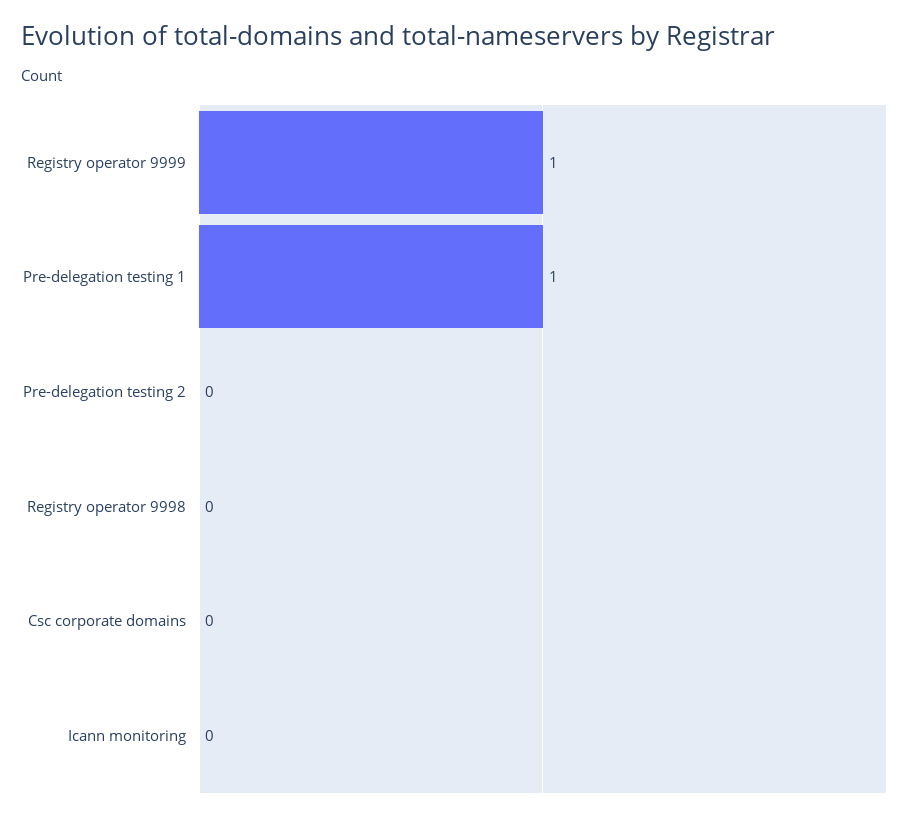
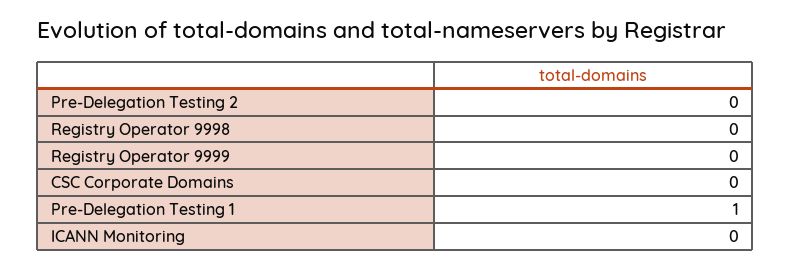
Registry operator 9999: 1 -> 0

